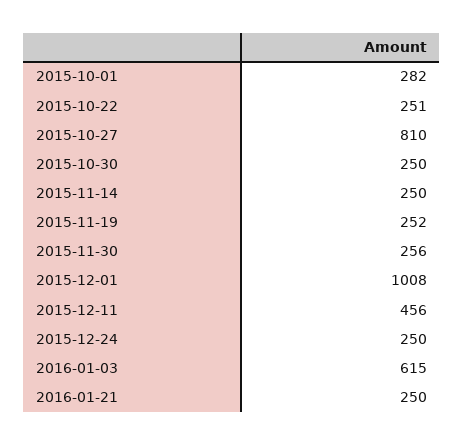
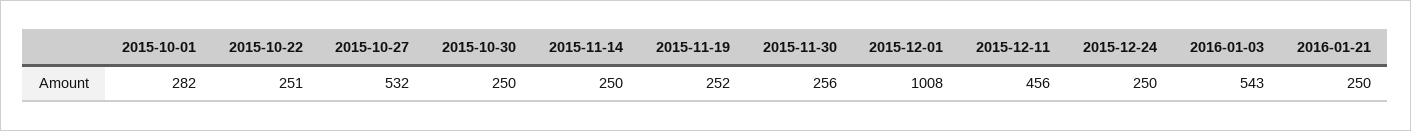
2015-10-27: 810 -> 532
2016-01-03: 615 -> 543

